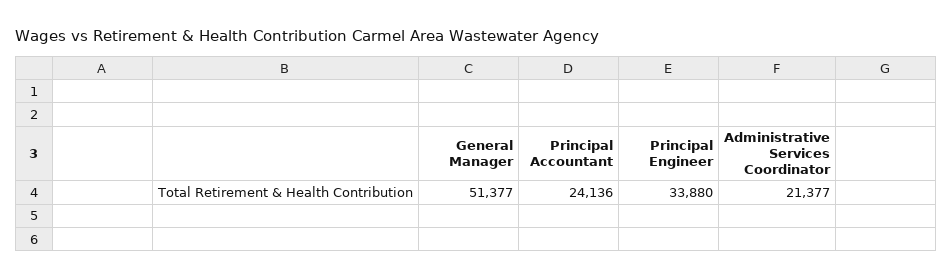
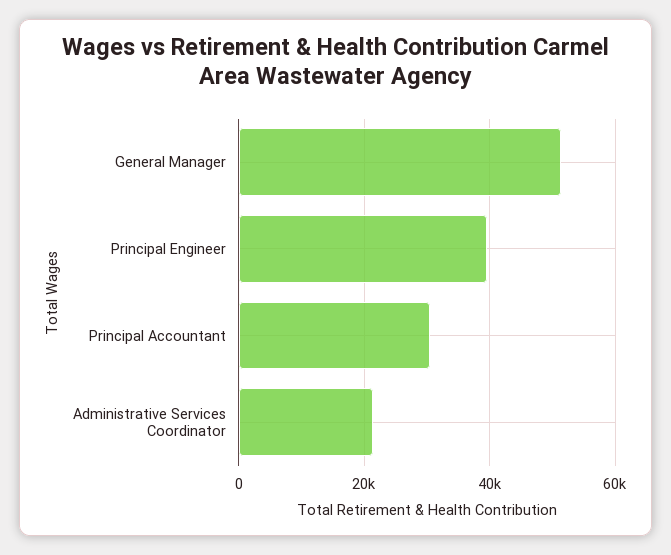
Principal Accountant: 24136 -> 30000
Principal Engineer: 33880 -> 40000

